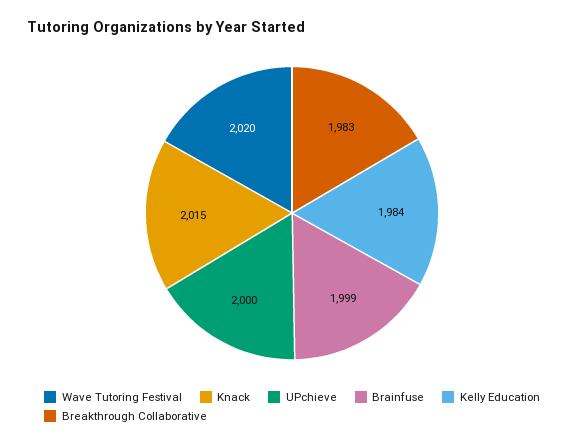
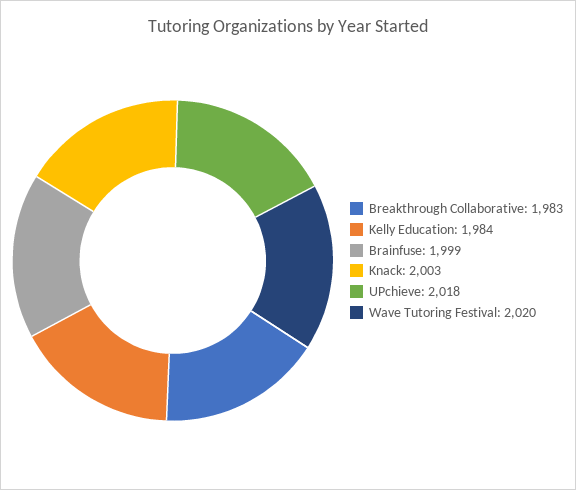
Knack: 2015 -> 2003
UPchieve: 2000 -> 2018

